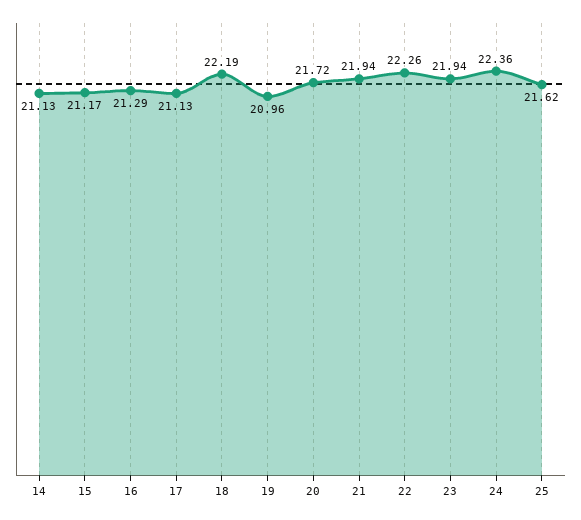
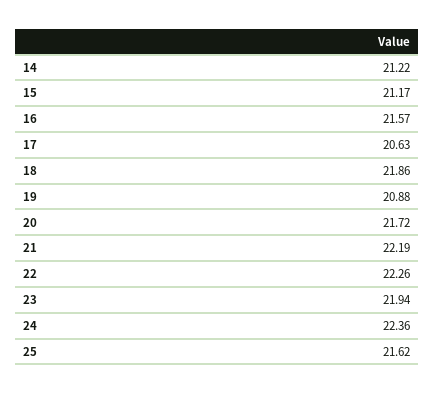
14: 21.13 -> 21.22
16: 21.29 -> 21.57
17: 21.13 -> 20.63
18: 22.19 -> 21.86
19: 20.96 -> 20.88
21: 21.94 -> 22.19

